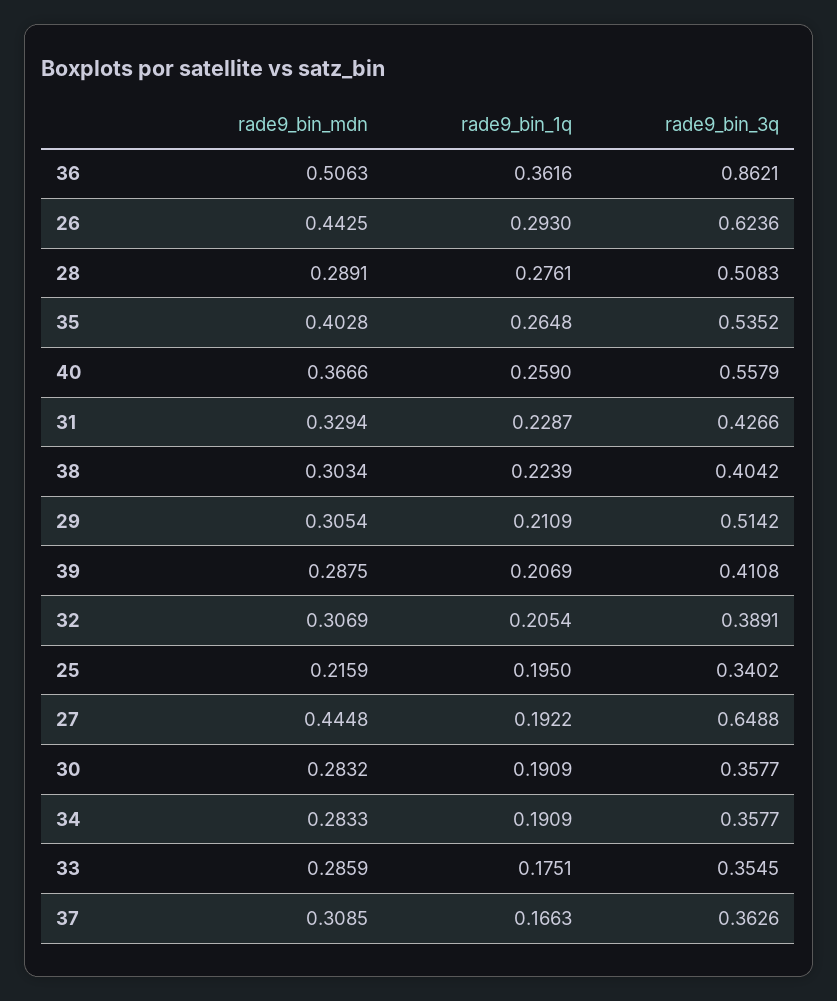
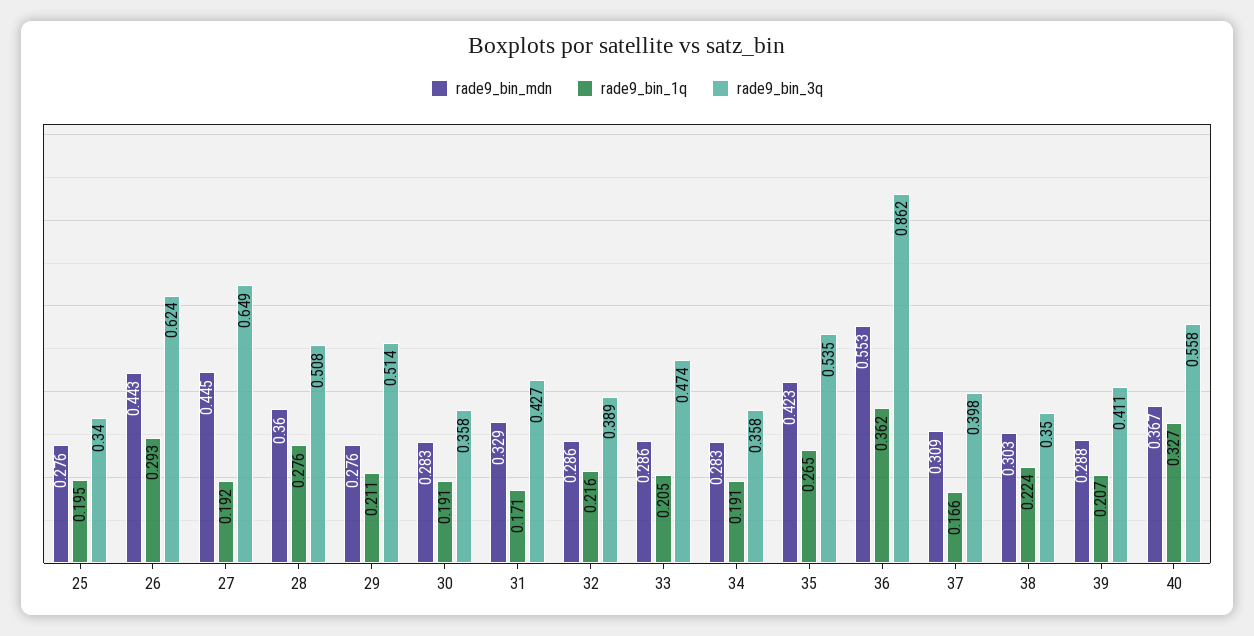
rade9_bin_mdn, 36: 0.5063 -> 0.553
rade9_bin_mdn, 28: 0.2891 -> 0.36
rade9_bin_mdn, 35: 0.4028 -> 0.423
rade9_bin_1q, 40: 0.259 -> 0.327
rade9_bin_1q, 31: 0.2287 -> 0.171
rade9_bin_3q, 38: 0.4042 -> 0.35
rade9_bin_mdn, 29: 0.3054 -> 0.276
rade9_bin_mdn, 32: 0.3069 -> 0.286
rade9_bin_1q, 32: 0.2054 -> 0.216
rade9_bin_mdn, 25: 0.2159 -> 0.276
rade9_bin_1q, 33: 0.1751 -> 0.205
rade9_bin_3q, 33: 0.3545 -> 0.474
rade9_bin_3q, 37: 0.3626 -> 0.398

